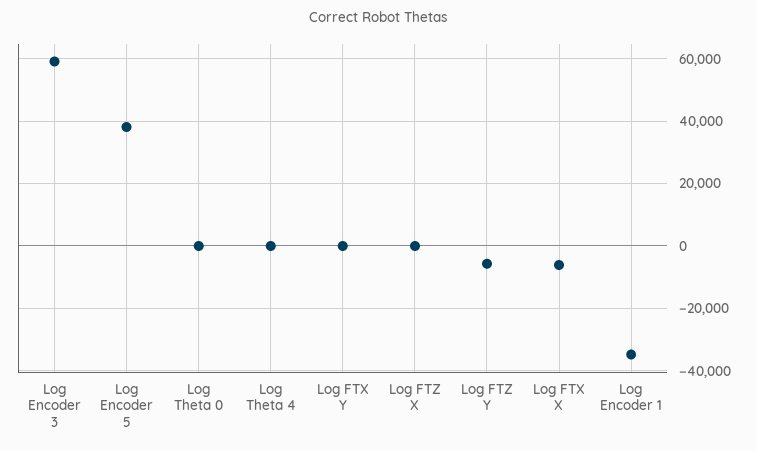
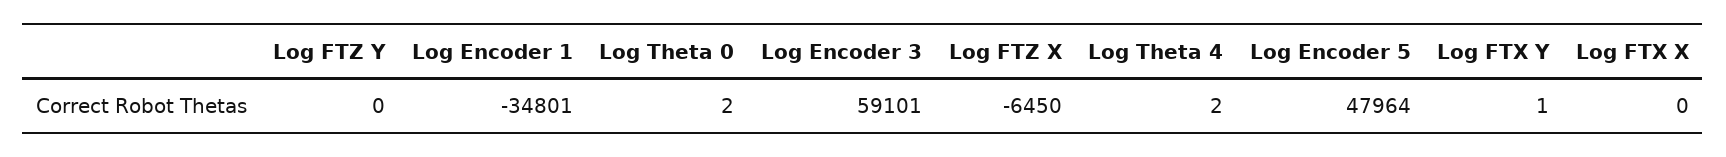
Log Encoder 5: 38000 -> 47964
Log FTZ X: 0 -> -6450
Log FTZ Y: -6000 -> 0
Log FTX X: -6000 -> 0

